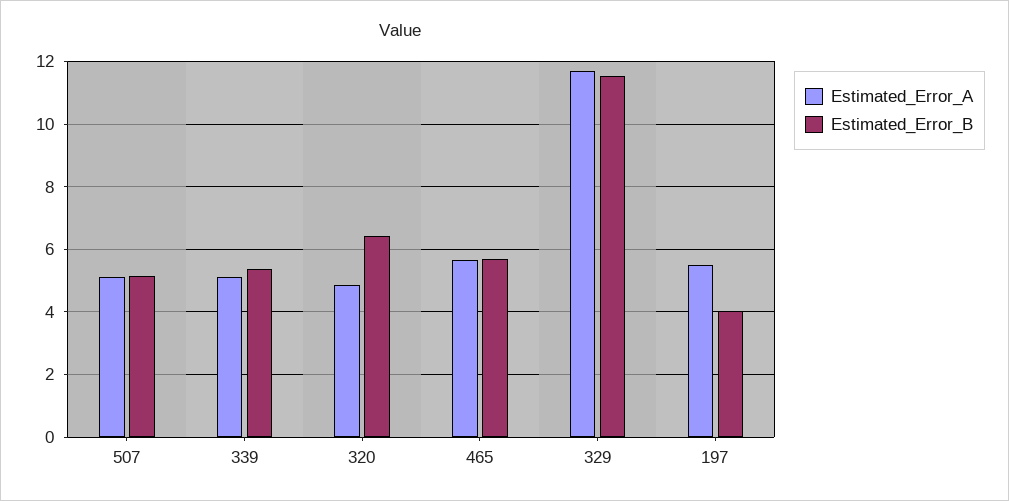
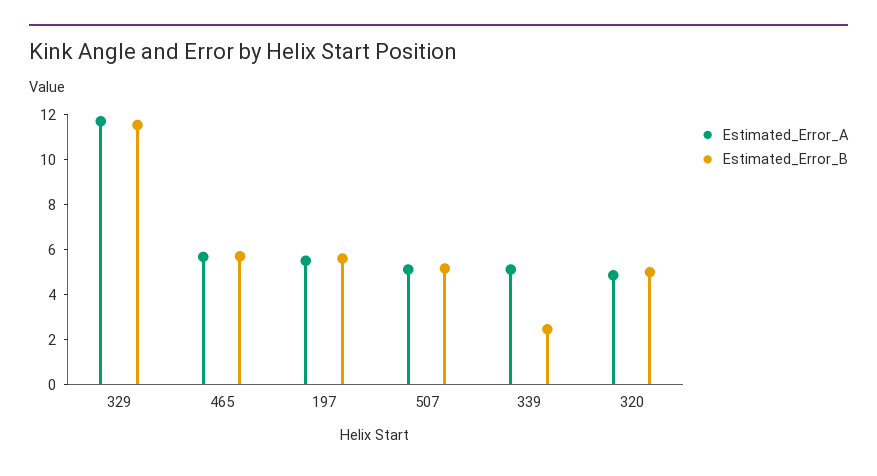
Estimated_Error_B, 339: 5.4 -> 2.5
Estimated_Error_B, 320: 6.4 -> 5
Estimated_Error_B, 197: 4 -> 5.5

